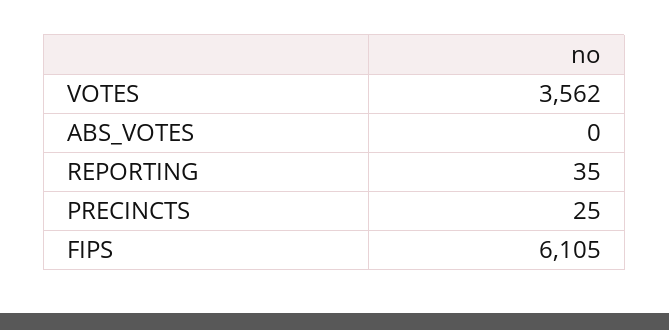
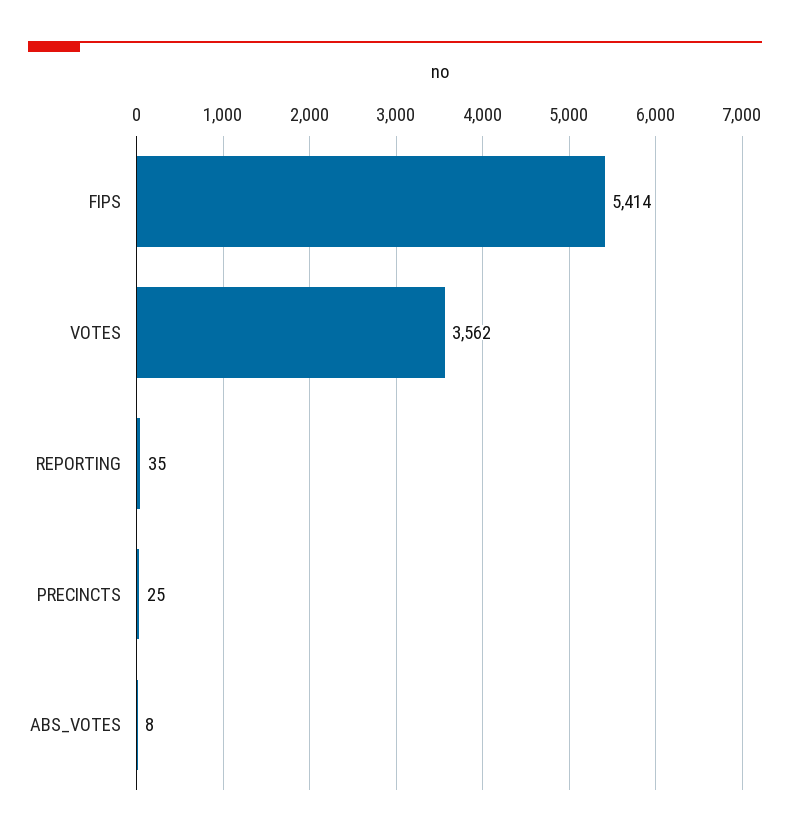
ABS_VOTES: 0 -> 8
FIPS: 6105 -> 5414

